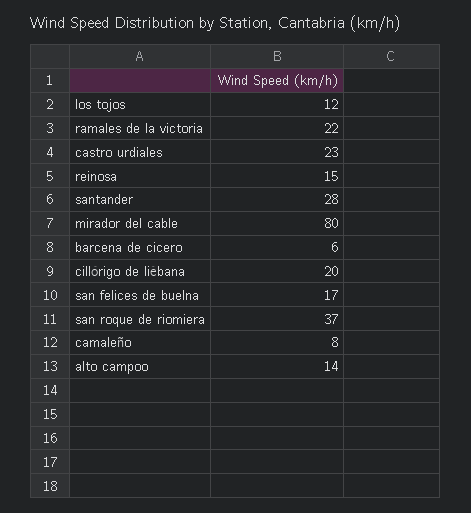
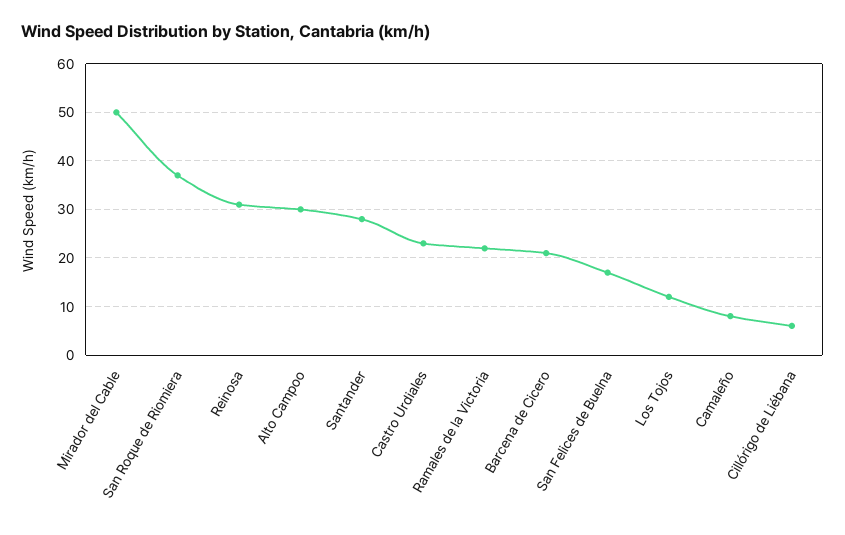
reinosa: 15 -> 30
mirador del cable: 80 -> 50
barcena de cicero: 6 -> 20
cillórigo de liébana: 20 -> 5
alto campoo: 14 -> 30

